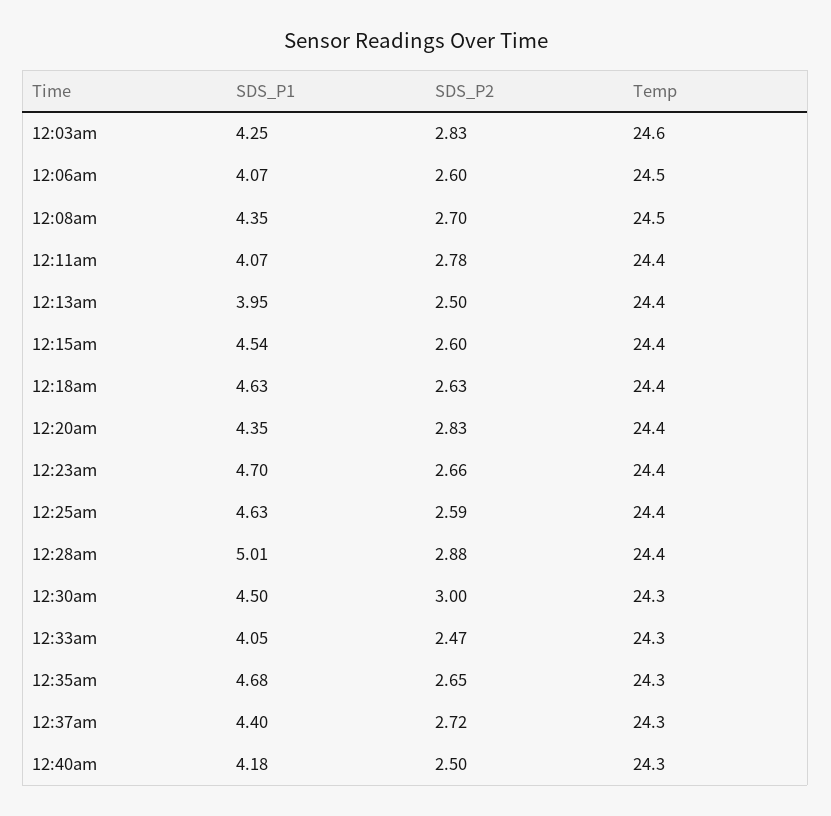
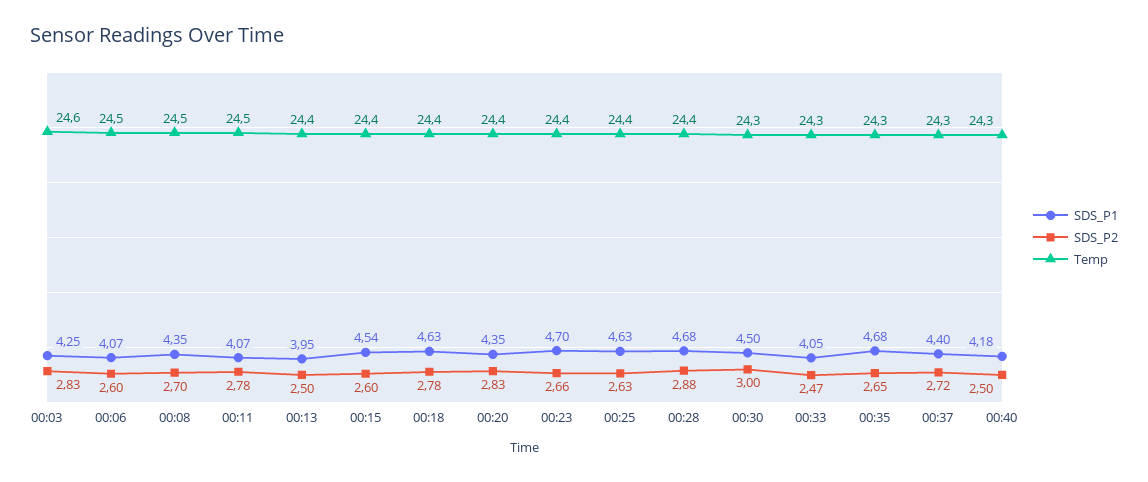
Temp, 12:11am: 24.4 -> 24.5
SDS_P2, 12:18am: 2.63 -> 2.78
SDS_P2, 12:25am: 2.59 -> 2.63
SDS_P1, 12:28am: 5.01 -> 4.68

